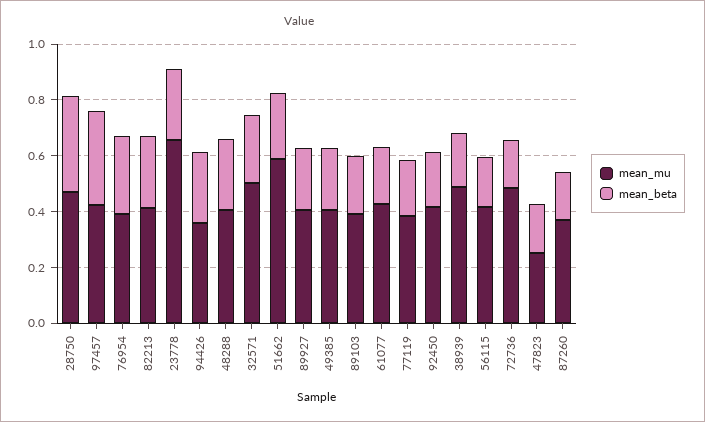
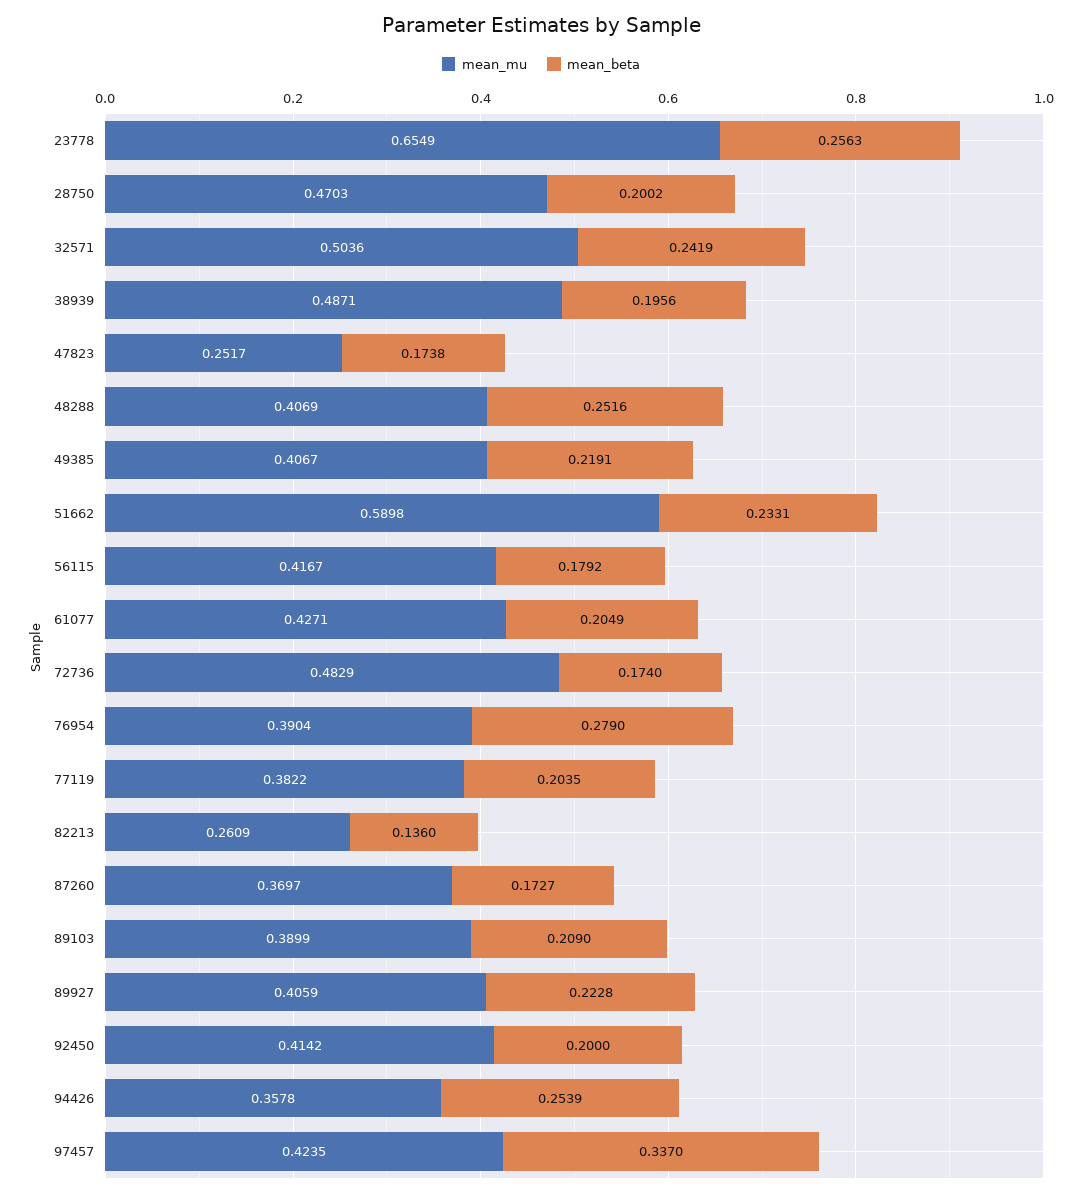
mean_beta, 28750: 0.35 -> 0.2002
mean_mu, 82213: 0.4 -> 0.2609
mean_beta, 82213: 0.25 -> 0.136

